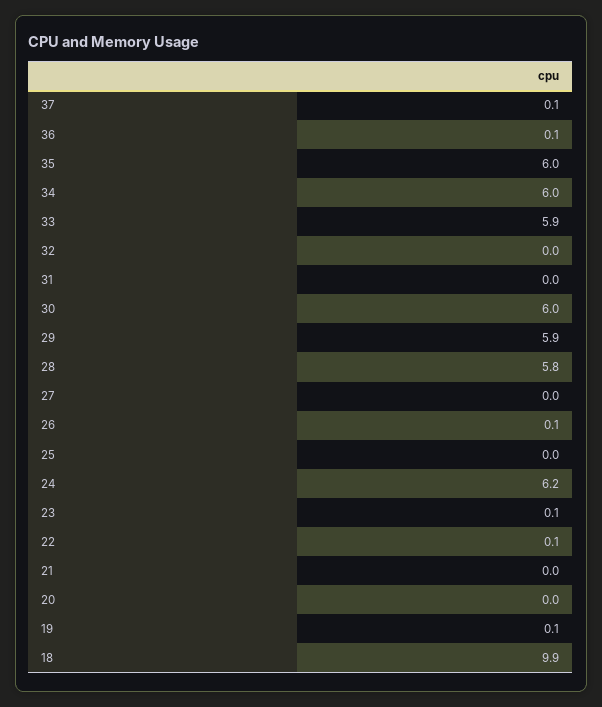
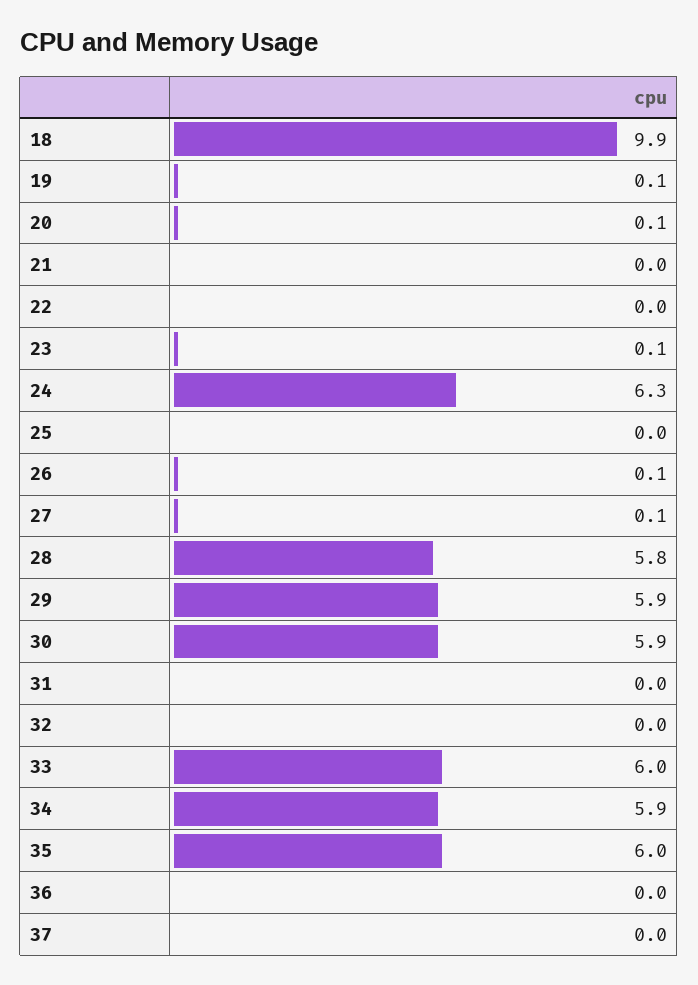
37: 0.1 -> 0
36: 0.1 -> 0
34: 6 -> 5.9
33: 5.9 -> 6
30: 6 -> 5.9
27: 0 -> 0.1
24: 6.2 -> 6.3
22: 0.1 -> 0
20: 0 -> 0.1

